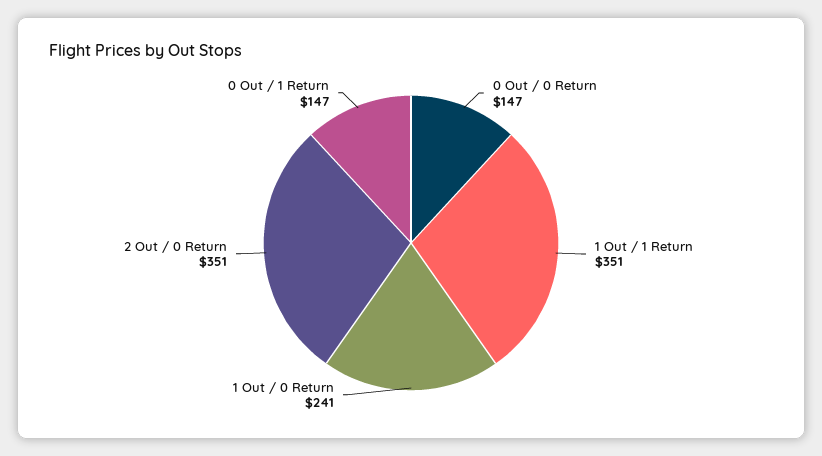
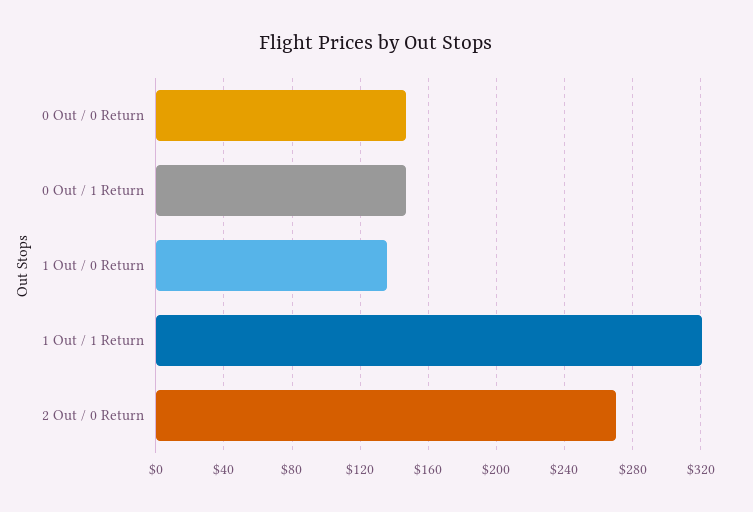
1 Out / 1 Return: 351 -> 320
1 Out / 0 Return: 241 -> 135
2 Out / 0 Return: 351 -> 270

